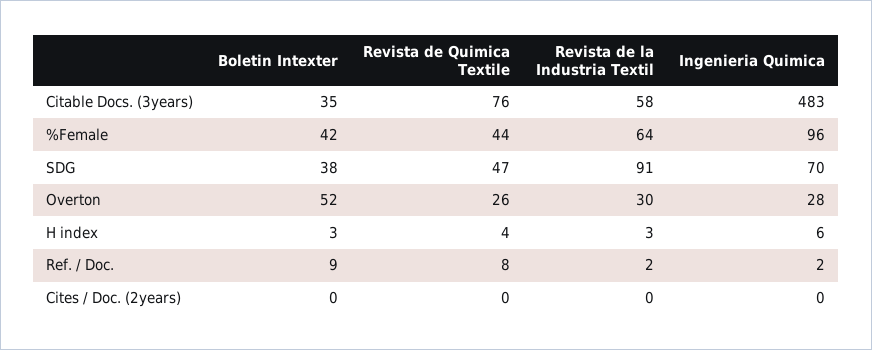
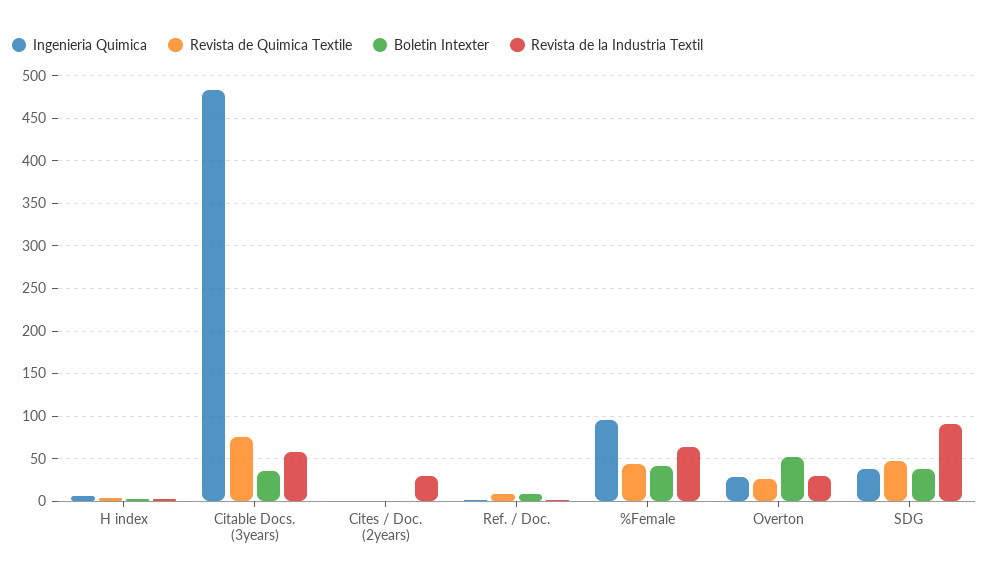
Ingenieria Quimica, SDG: 70 -> 40
Revista de la Industria Textil, Cites / Doc. (2years): 0 -> 30

